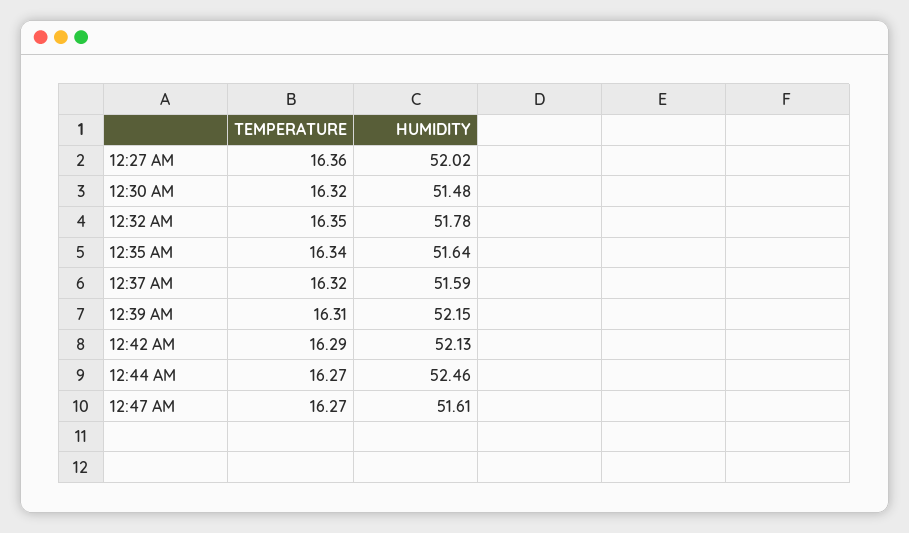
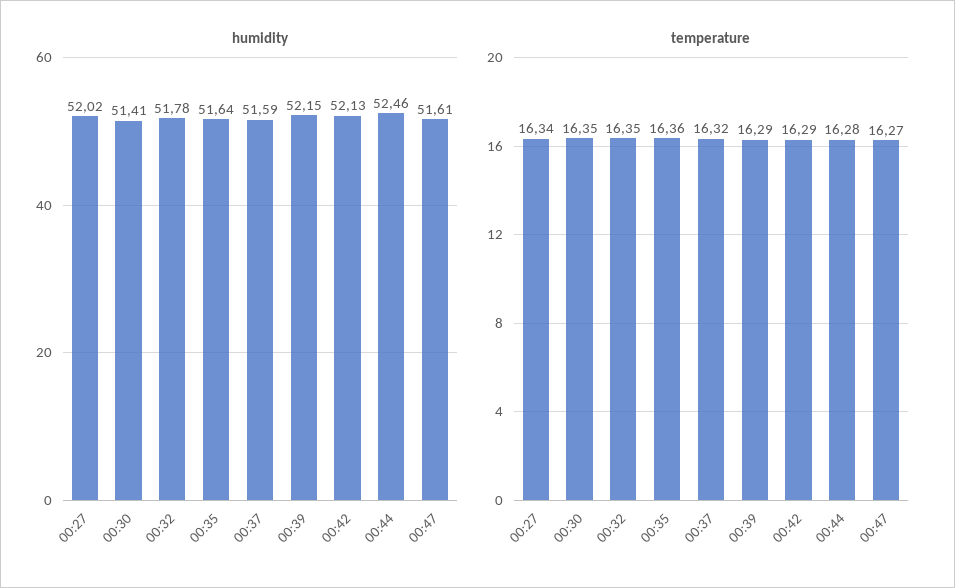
TEMPERATURE, 12:27 AM: 16.36 -> 16.34
TEMPERATURE, 12:30 AM: 16.32 -> 16.35
HUMIDITY, 12:30 AM: 51.48 -> 51.41
TEMPERATURE, 12:35 AM: 16.34 -> 16.36
TEMPERATURE, 12:39 AM: 16.31 -> 16.29
TEMPERATURE, 12:44 AM: 16.27 -> 16.28

